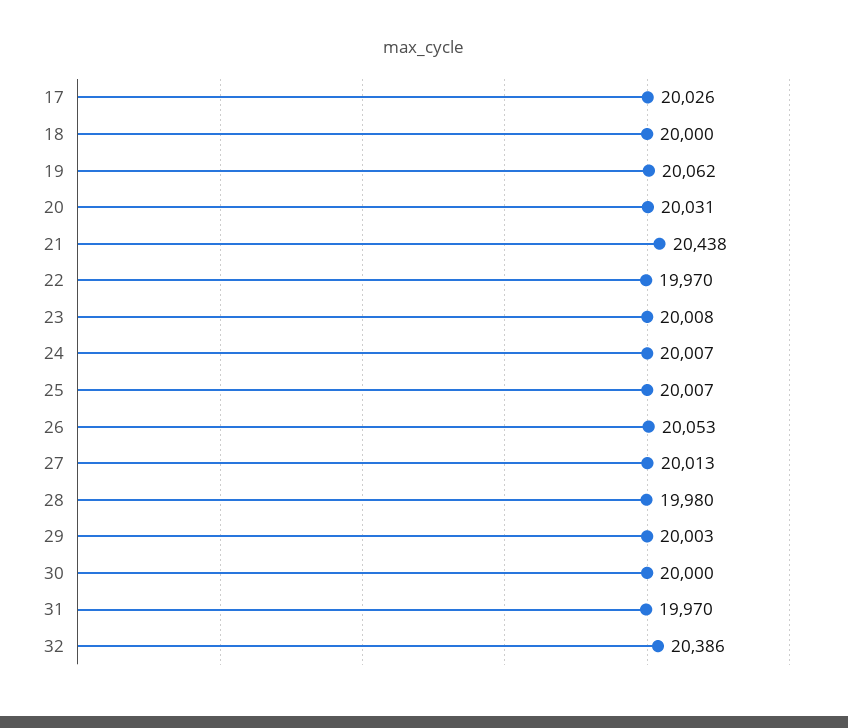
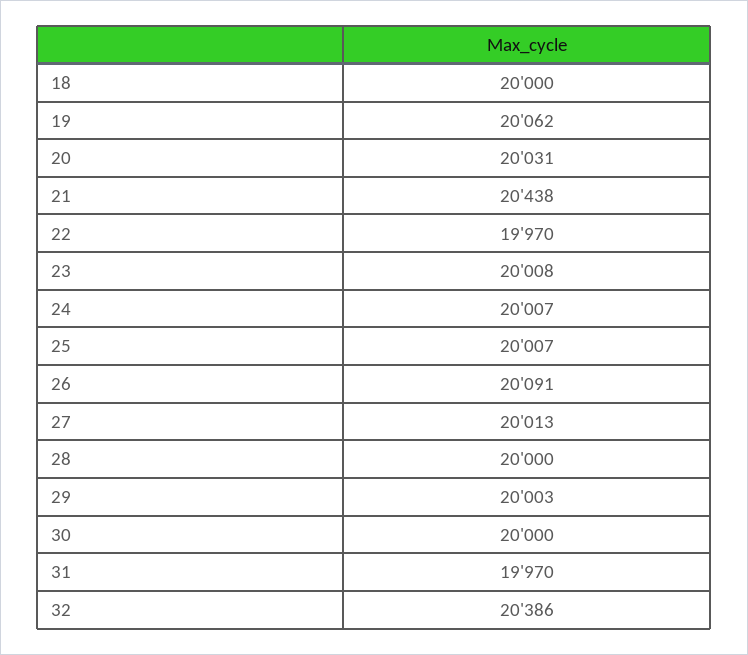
17: 20026 -> none
26: 20053 -> 20091
28: 19980 -> 20000

